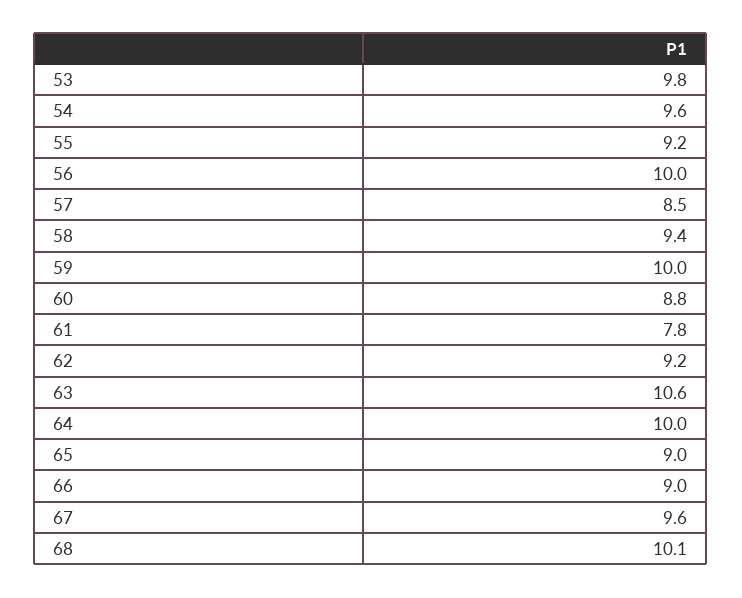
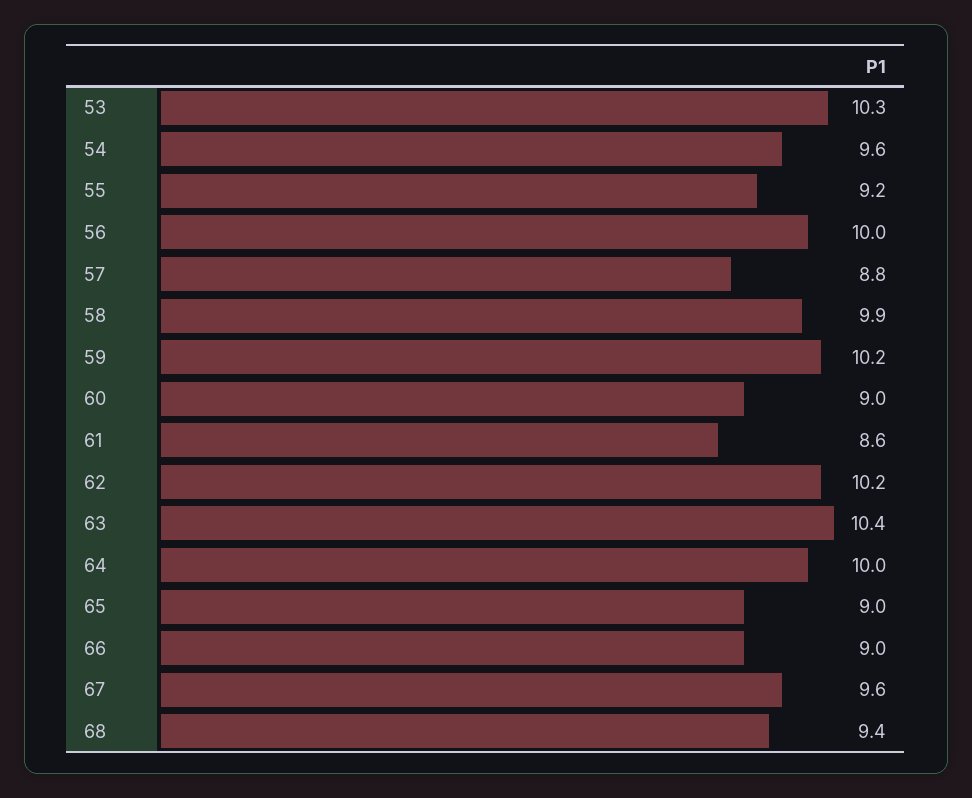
53: 9.8 -> 10.3
57: 8.5 -> 8.8
58: 9.4 -> 9.9
59: 10 -> 10.2
60: 8.8 -> 9
61: 7.8 -> 8.6
62: 9.2 -> 10.2
63: 10.6 -> 10.4
68: 10.1 -> 9.4

